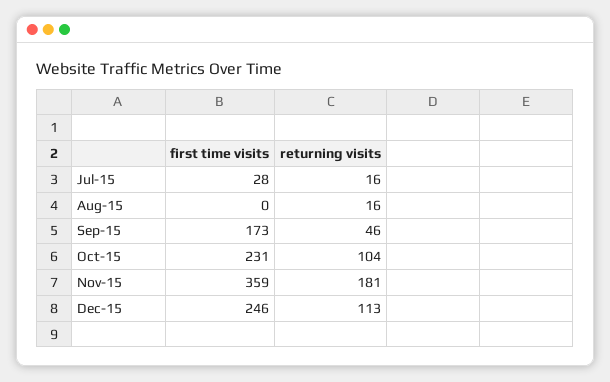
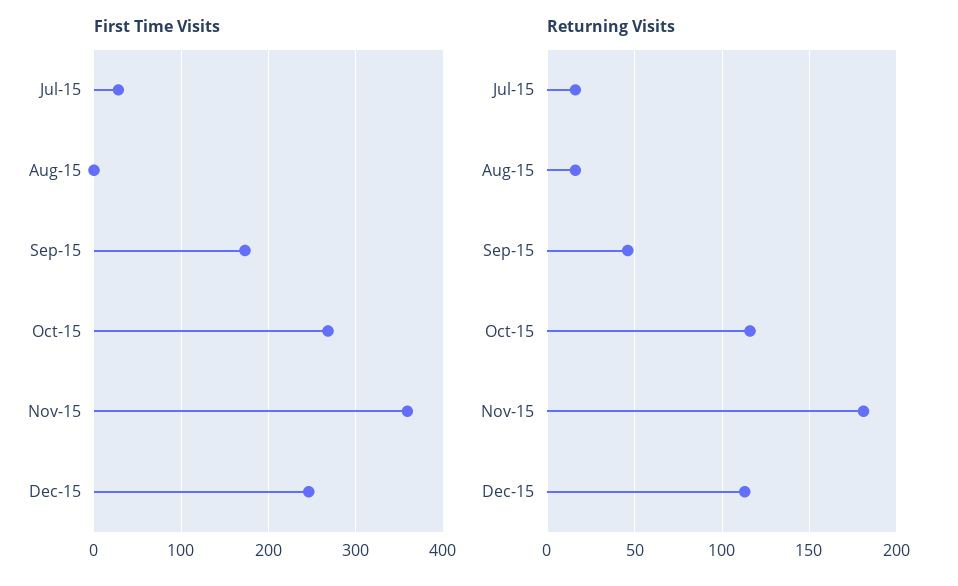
first time visits, Oct-15: 231 -> 270
returning visits, Oct-15: 104 -> 115

